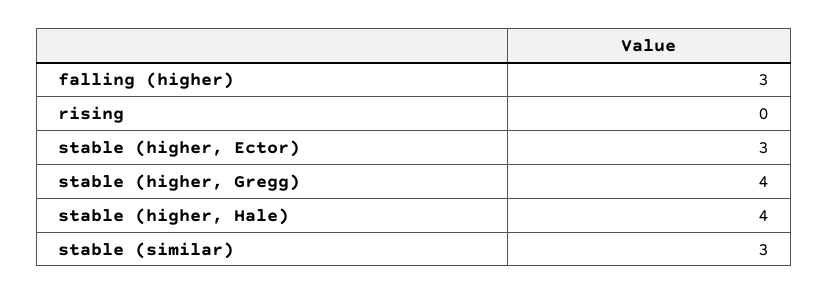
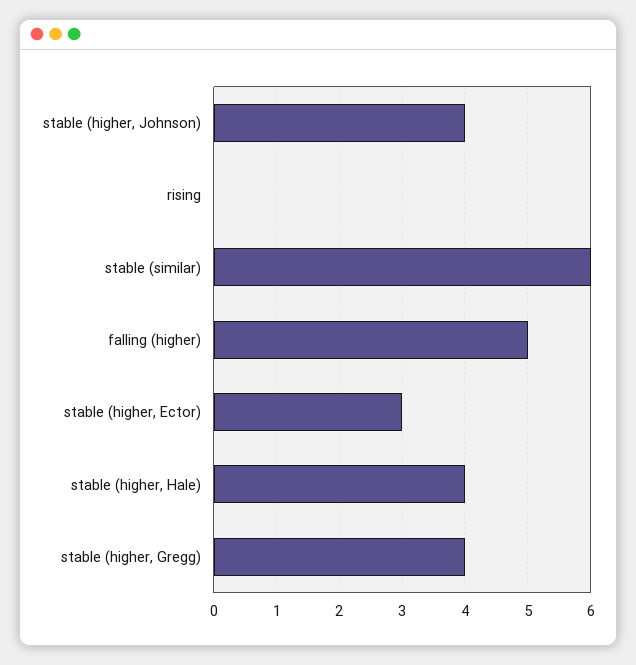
falling (higher): 3 -> 5
stable (similar): 3 -> 6
stable (higher, Johnson): none -> 4

